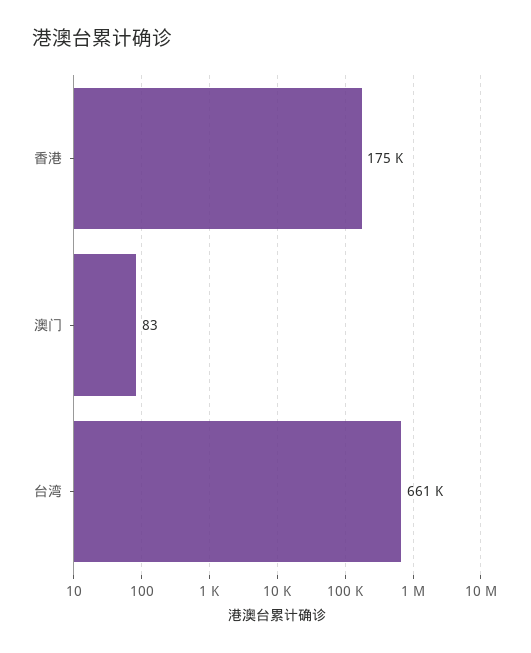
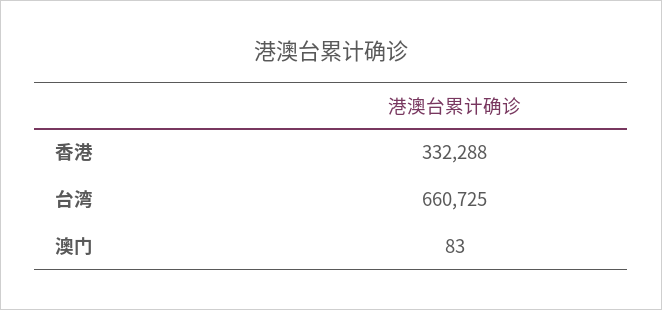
香港: 175000 -> 332288

